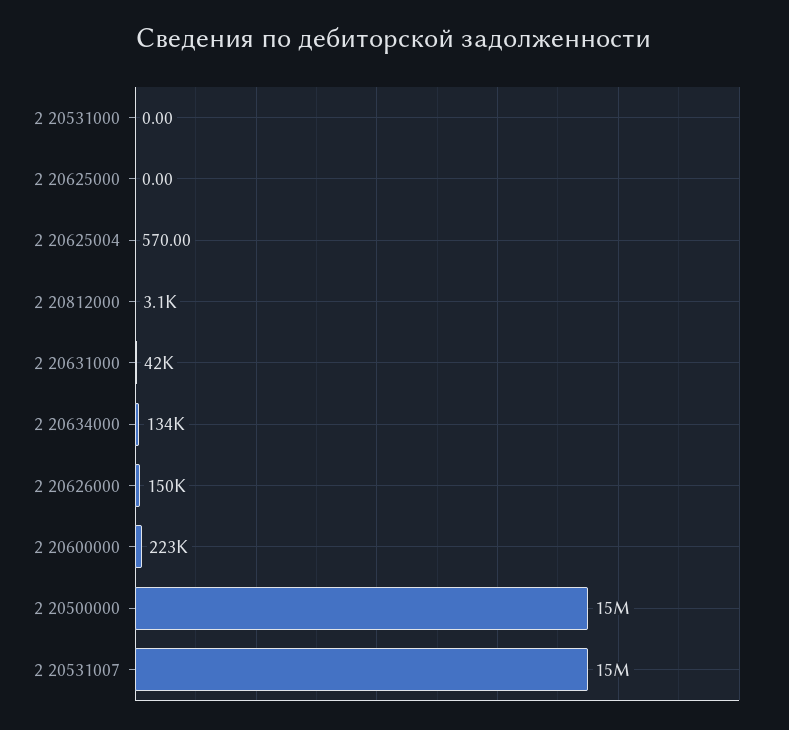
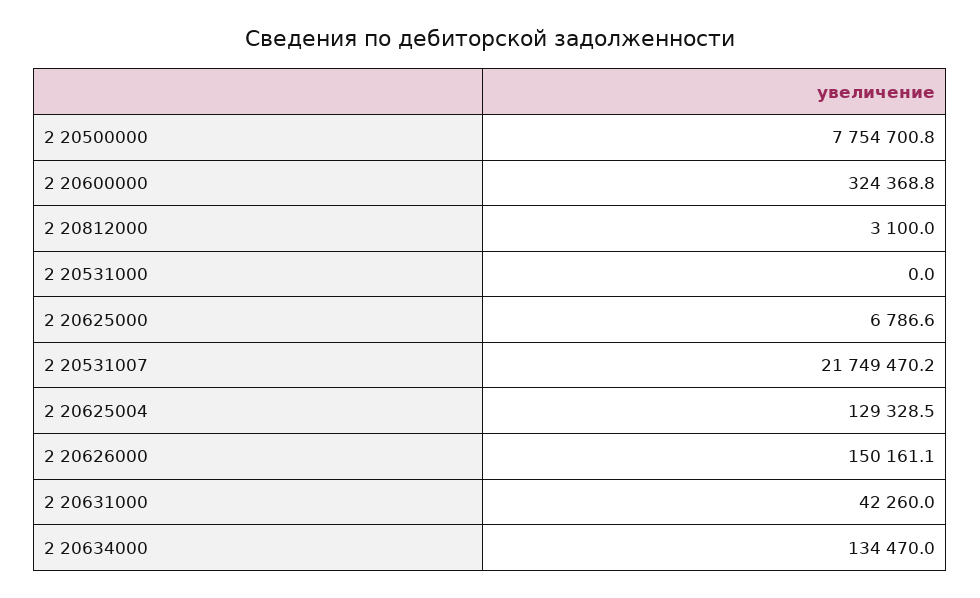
2 20625000: 0 -> 6786.6
2 20625004: 570 -> 129328.5
2 20600000: 223000 -> 324368.8
2 20500000: 15000000 -> 7754700.8
2 20531007: 15000000 -> 21749470.2

